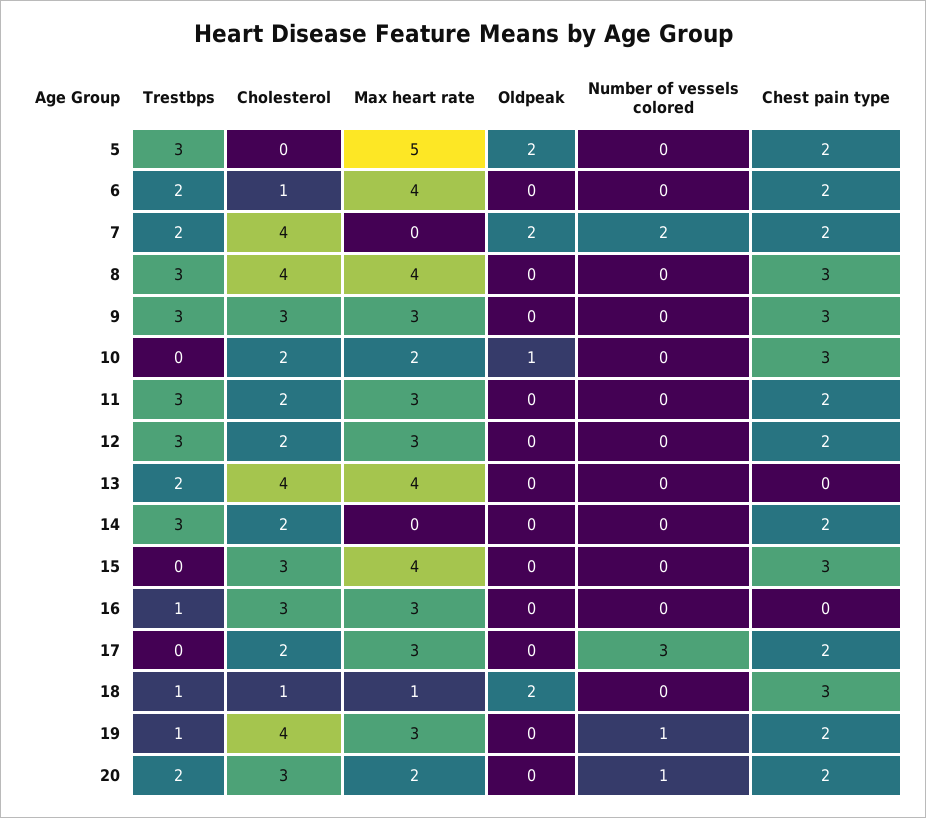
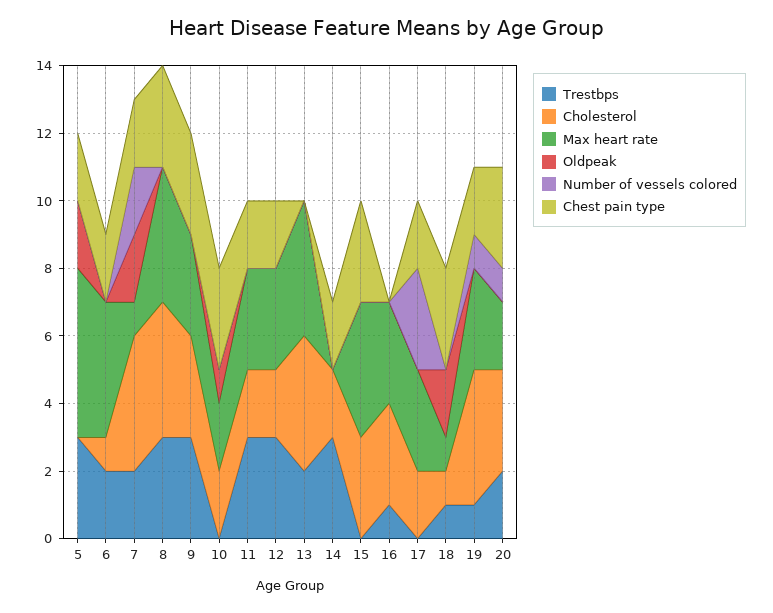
Max heart rate, 7: 0 -> 1
Chest pain type, 20: 2 -> 3

